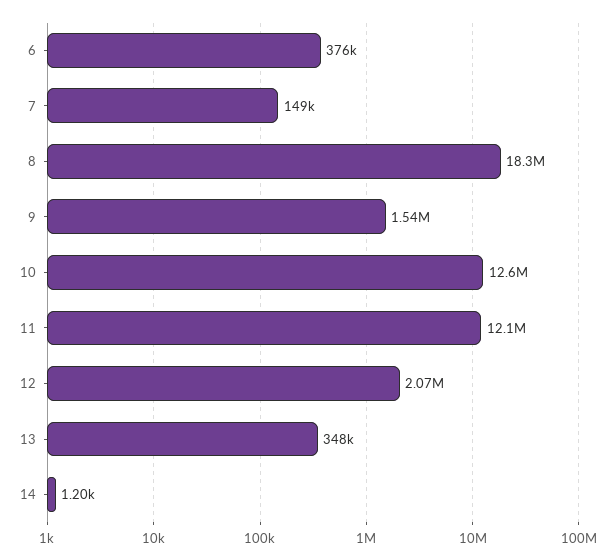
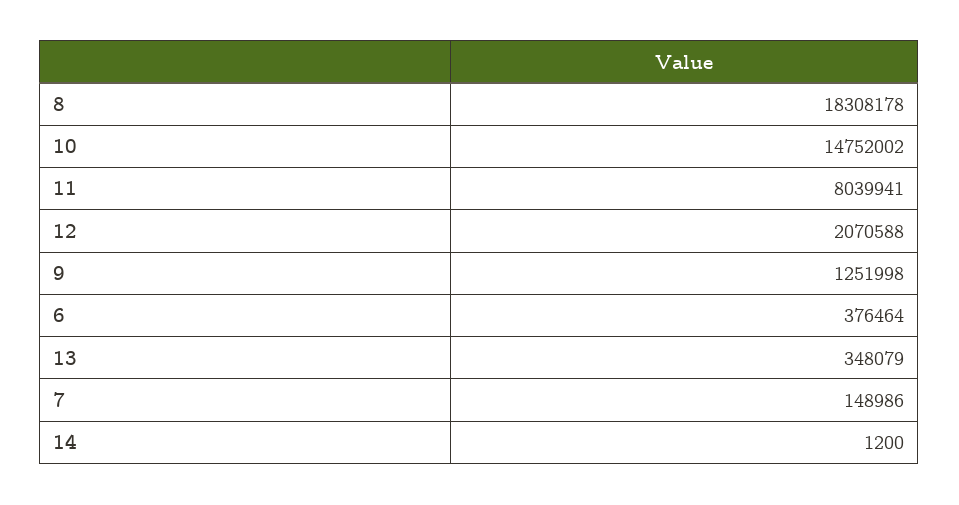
9: 1540000 -> 1251998
10: 12600000 -> 14752002
11: 12100000 -> 8039941

